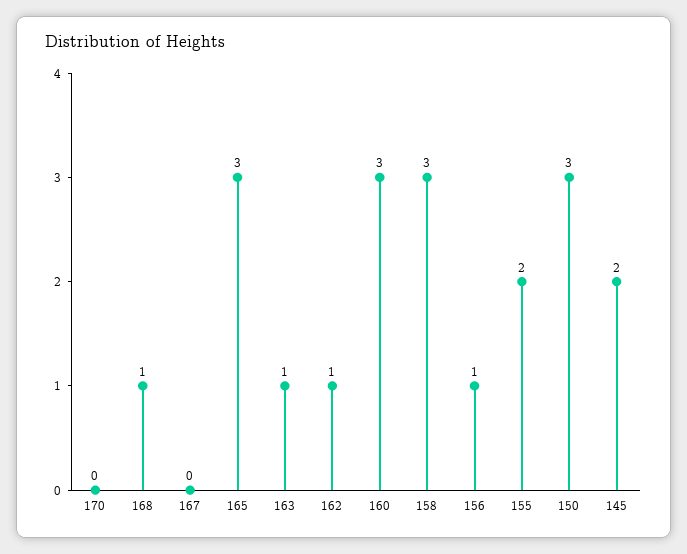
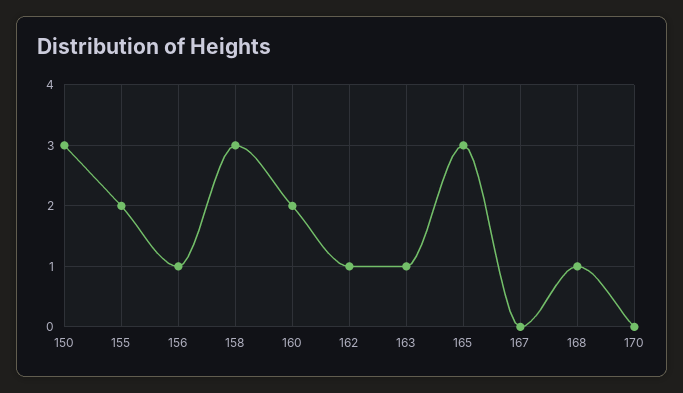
160: 3 -> 2
145: 2 -> none

